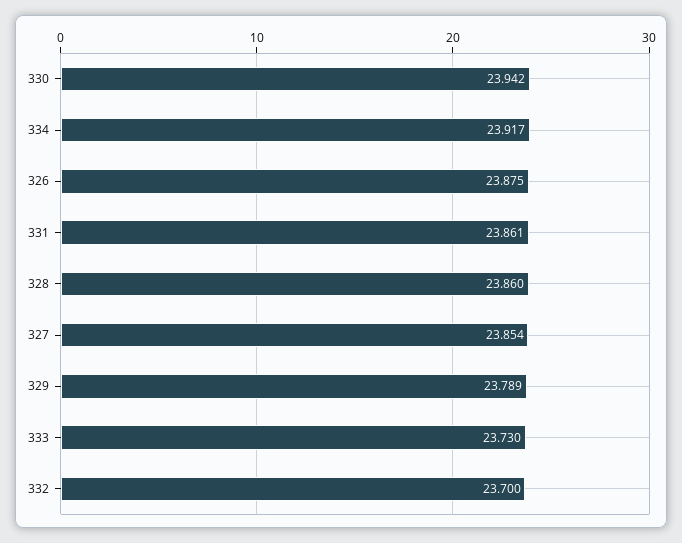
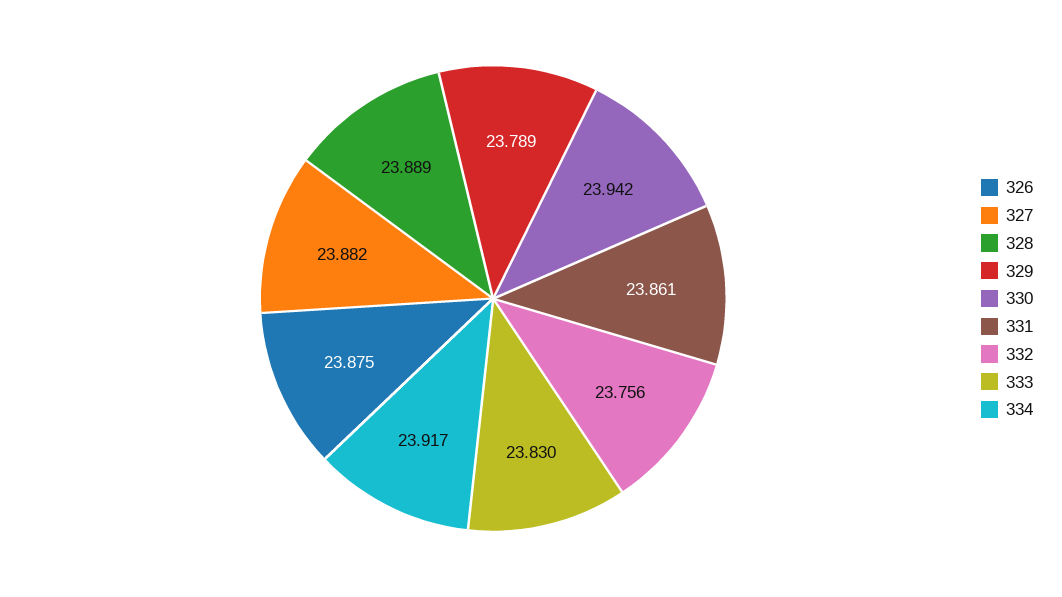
328: 23.86 -> 23.889
327: 23.854 -> 23.882
333: 23.73 -> 23.83
332: 23.7 -> 23.756

